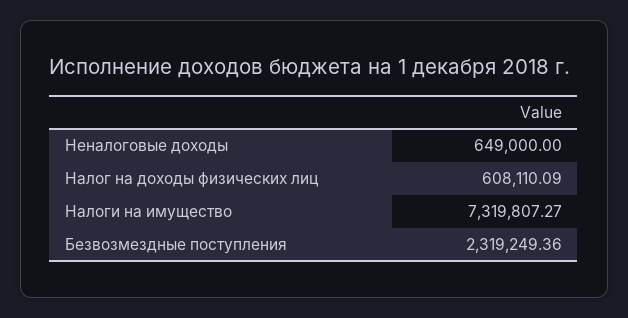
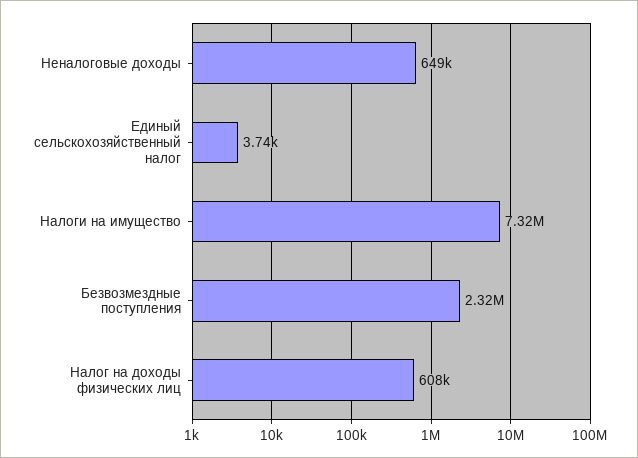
Единый сельскохозяйственный налог: none -> 3740

